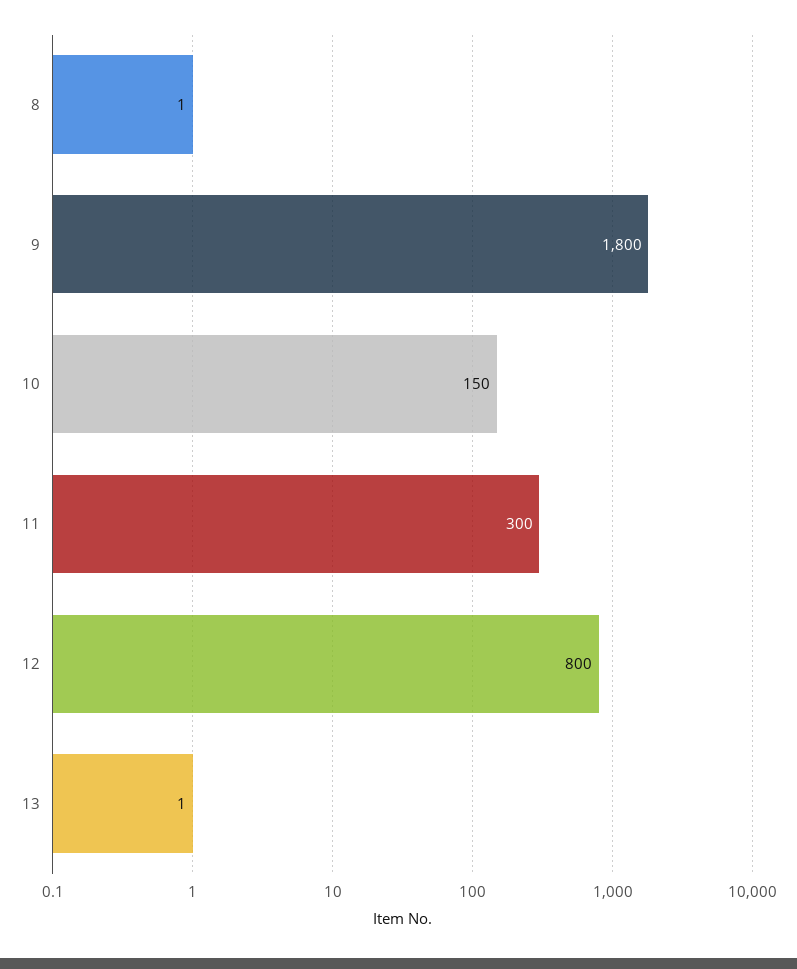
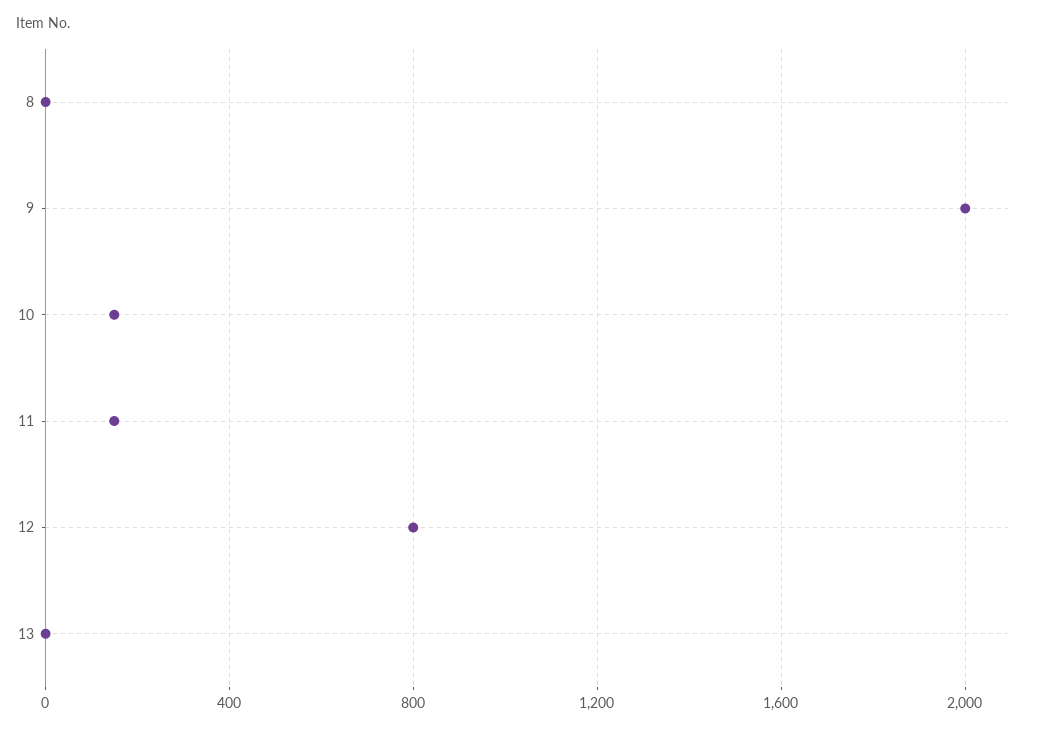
9: 1800 -> 2000
11: 300 -> 150

